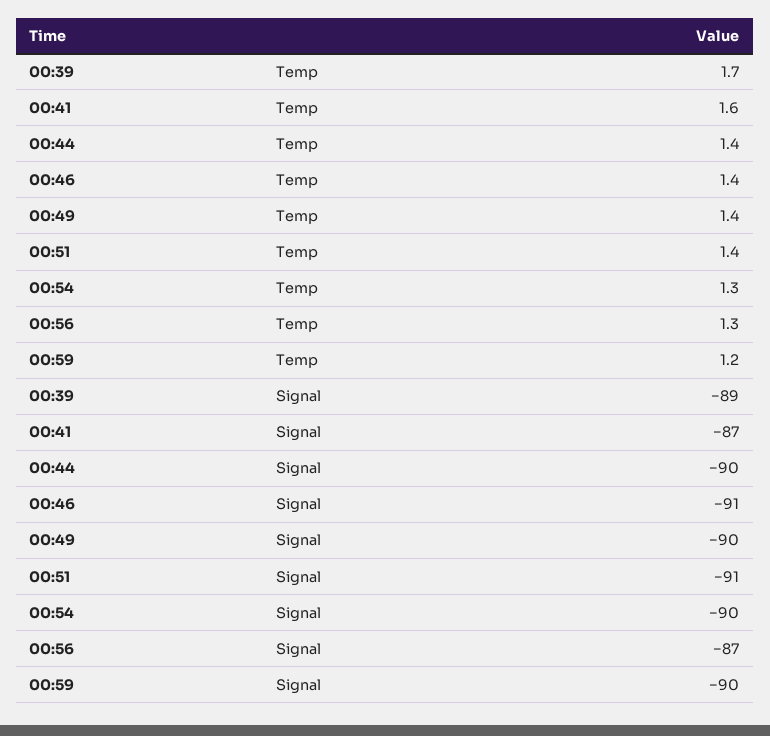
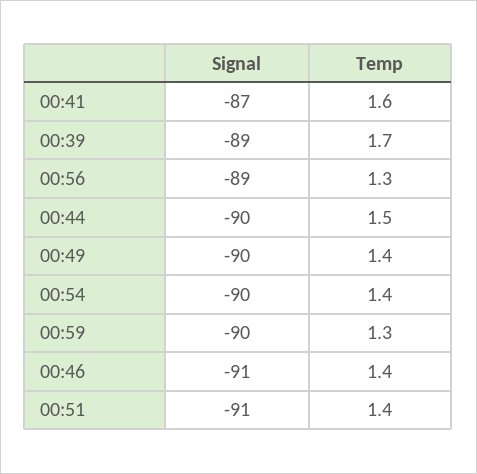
00:44, Temp: 1.4 -> 1.5
00:54, Temp: 1.3 -> 1.4
00:59, Temp: 1.2 -> 1.3
00:56, Signal: -87 -> -89

